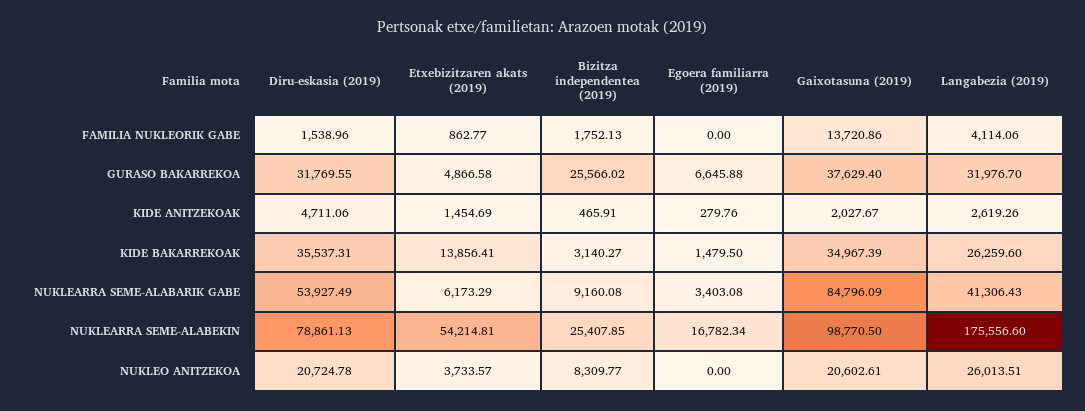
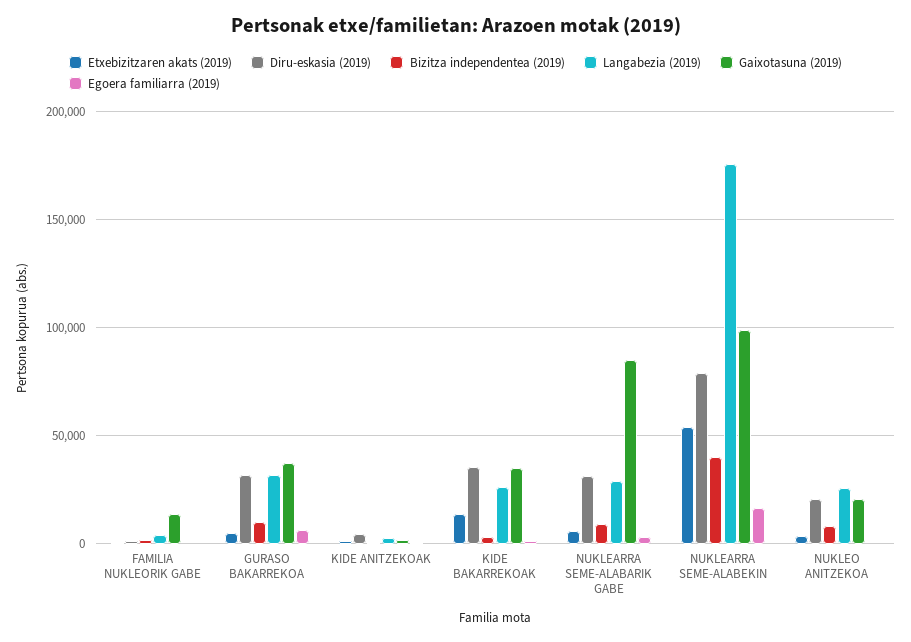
Bizitza independentea (2019), GURASO BAKARREKOA: 25566.02 -> 10000
Diru-eskasia (2019), NUKLEARRA SEME-ALABARIK GABE: 53927.49 -> 30000
Langabezia (2019), NUKLEARRA SEME-ALABARIK GABE: 41306.43 -> 30000
Bizitza independentea (2019), NUKLEARRA SEME-ALABEKIN: 25407.85 -> 40000

